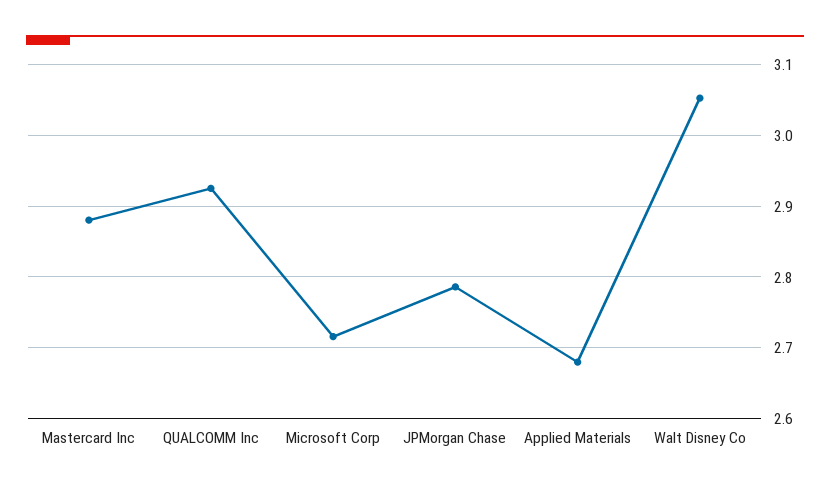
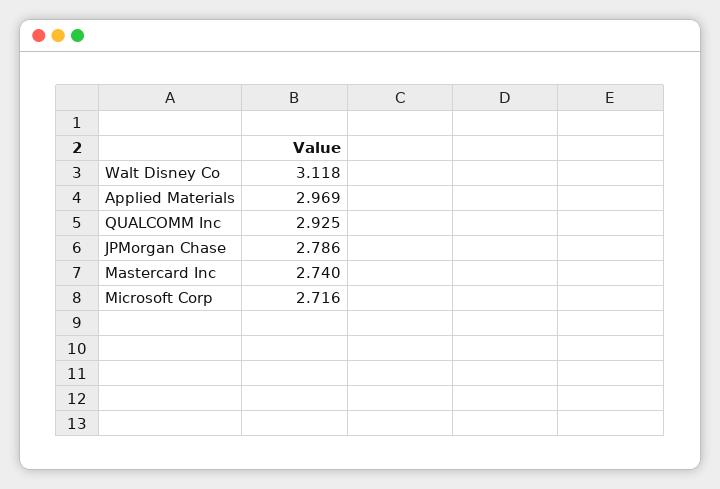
Mastercard Inc: 2.88 -> 2.74
Applied Materials: 2.68 -> 2.969
Walt Disney Co: 3.05 -> 3.118

